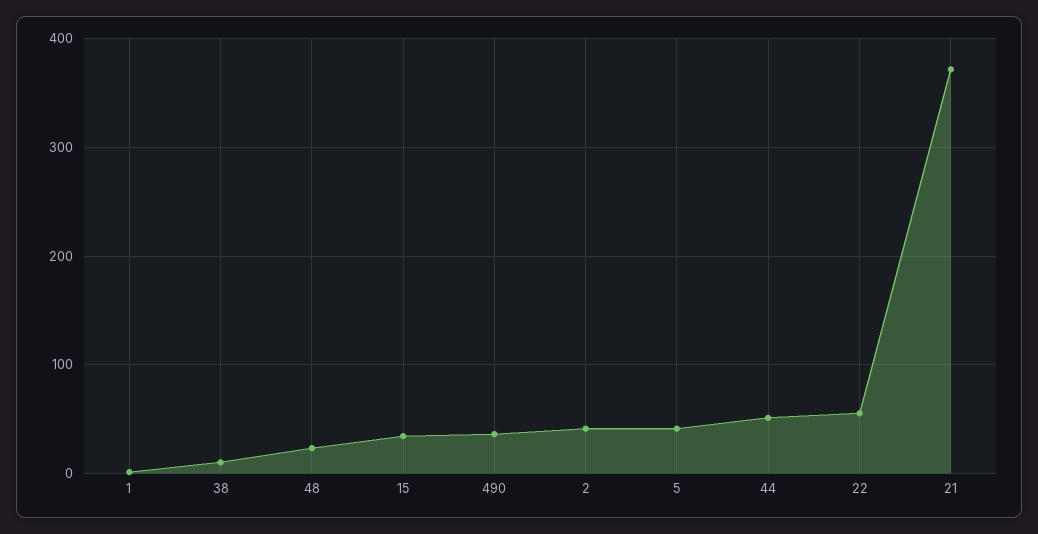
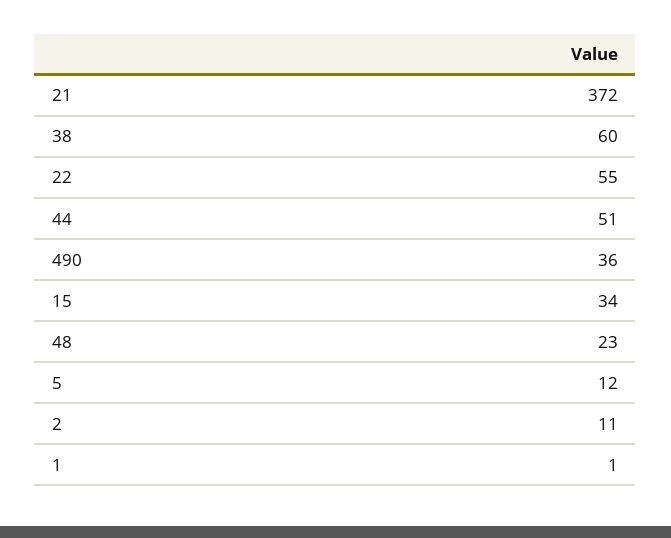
38: 10 -> 60
2: 40 -> 11
5: 40 -> 12

